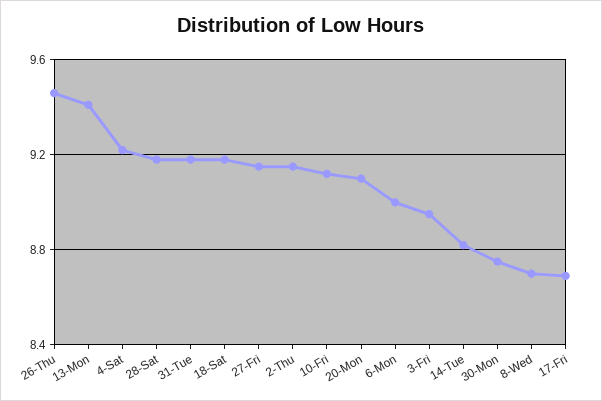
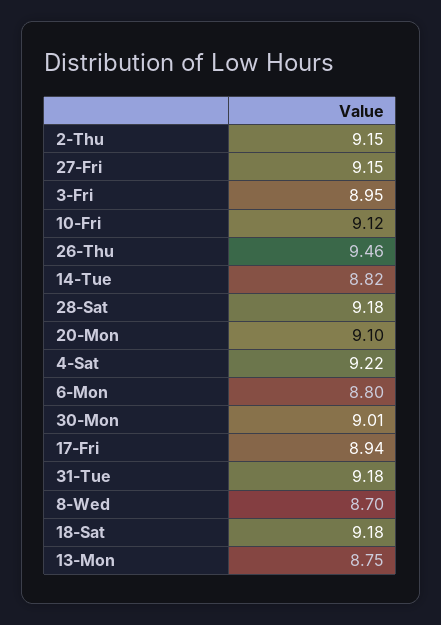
13-Mon: 9.4 -> 8.75
6-Mon: 9 -> 8.8
30-Mon: 8.75 -> 9.01
17-Fri: 8.7 -> 8.94

